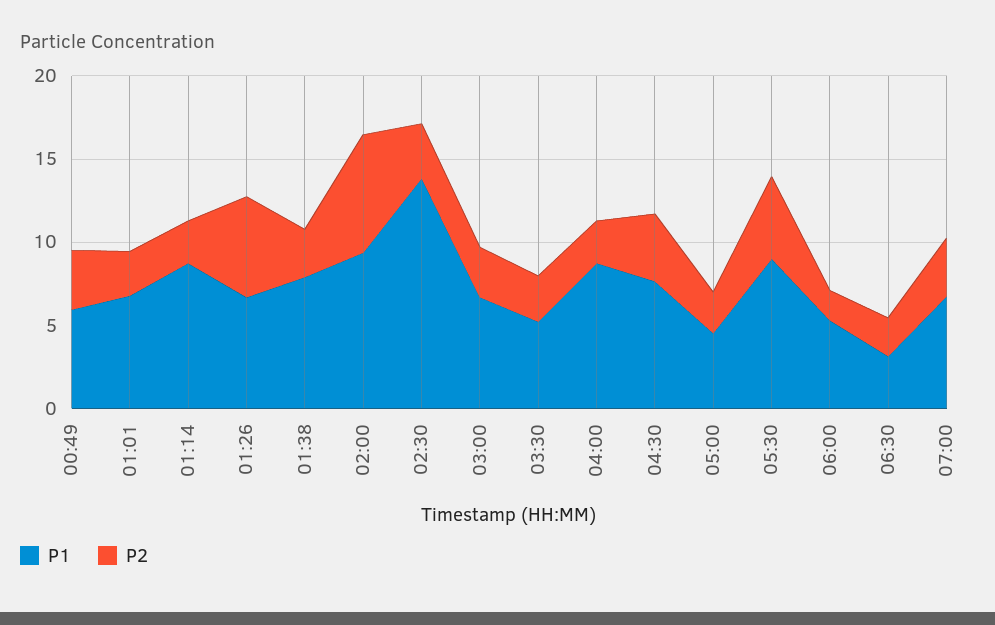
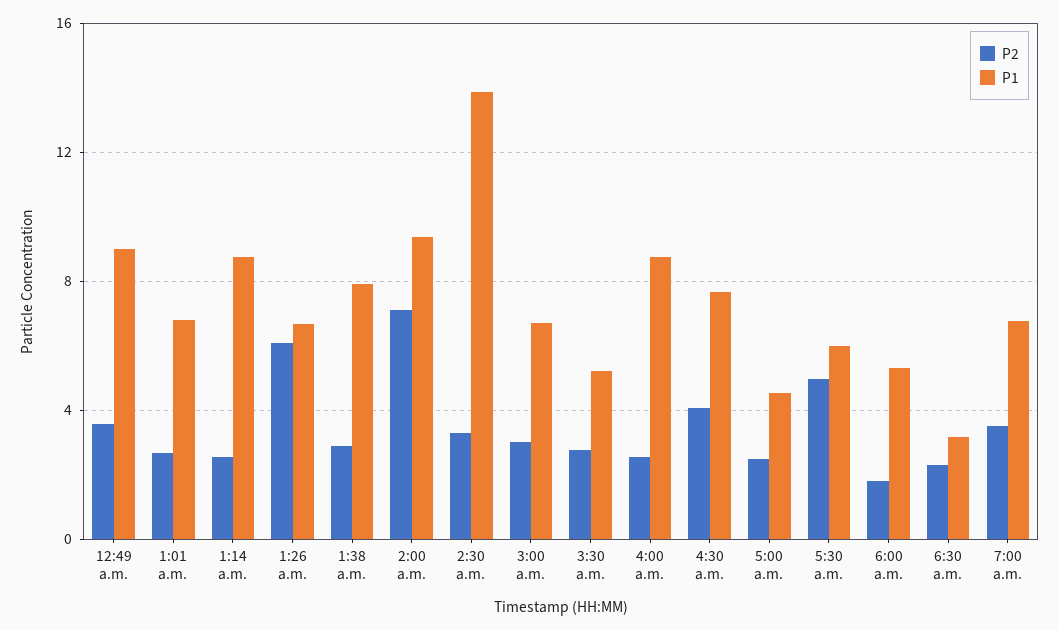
P1, 00:49: 6 -> 9
P1, 05:30: 9 -> 6

